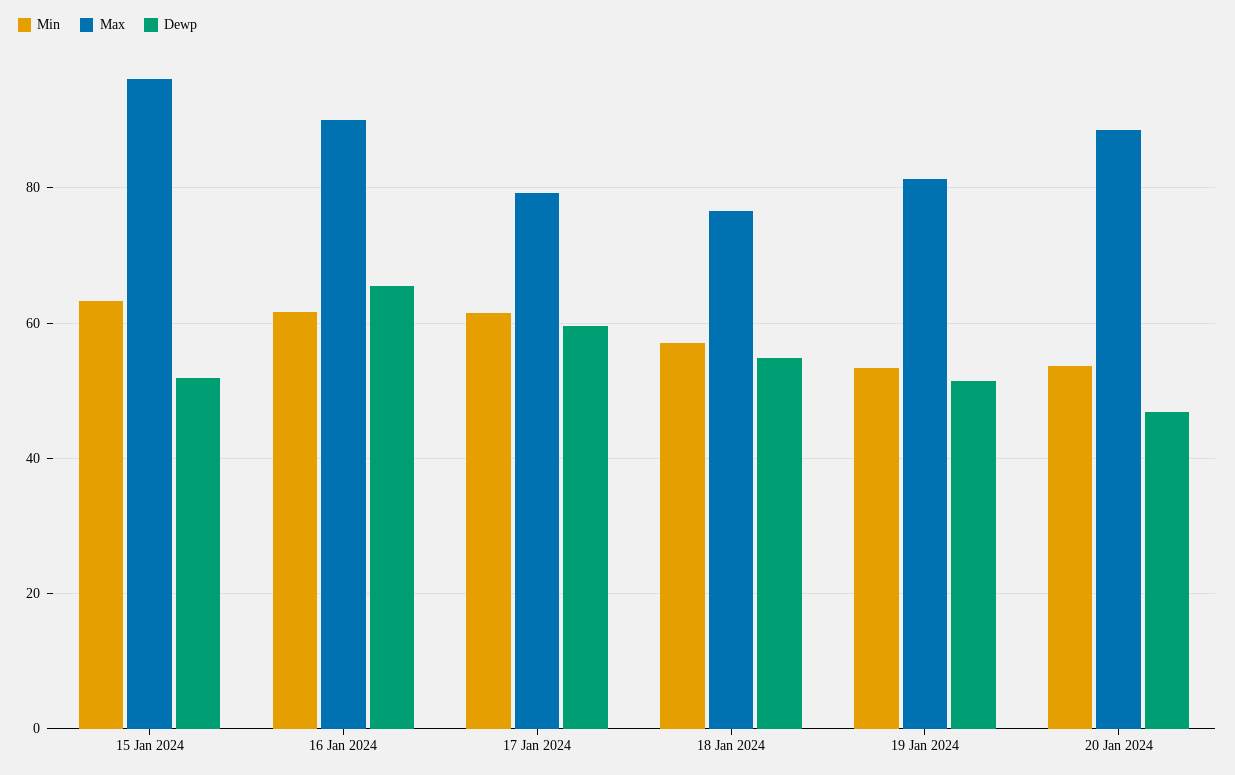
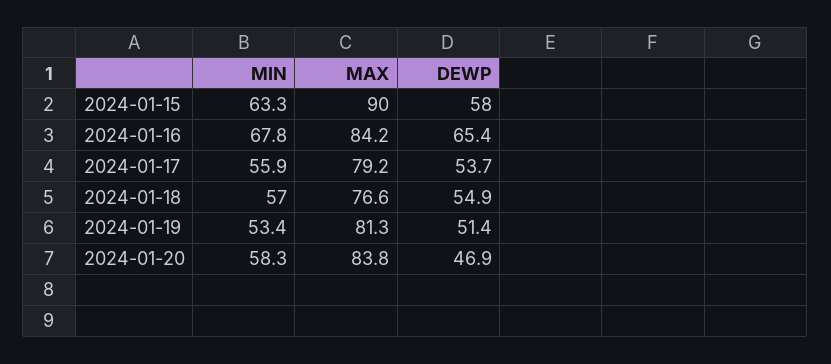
Max, 15 Jan 2024: 96 -> 90
Dewp, 15 Jan 2024: 52 -> 58
Min, 16 Jan 2024: 62 -> 67.8
Max, 16 Jan 2024: 90 -> 84.2
Min, 17 Jan 2024: 62 -> 55.9
Dewp, 17 Jan 2024: 60 -> 53.7
Min, 20 Jan 2024: 54 -> 58.3
Max, 20 Jan 2024: 88 -> 83.8

